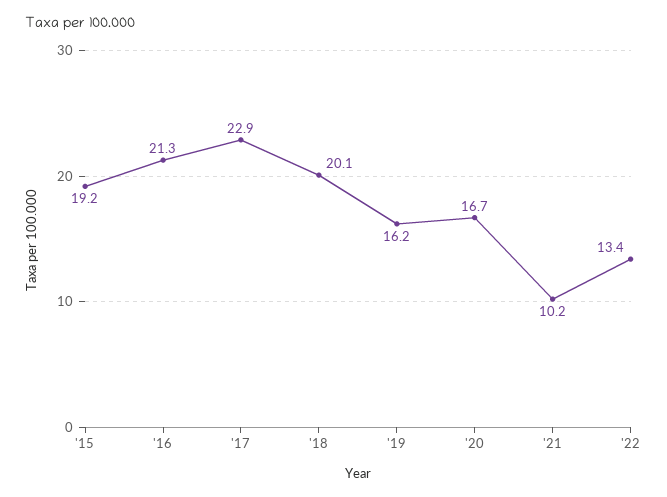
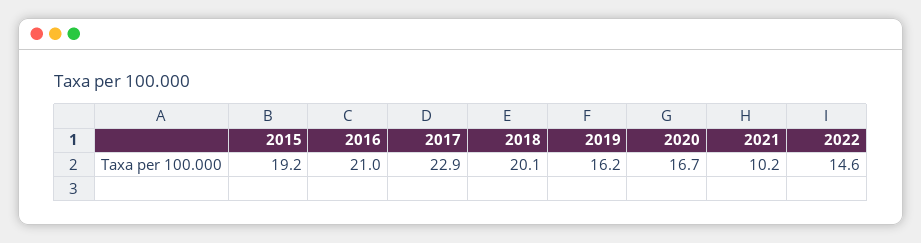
'16: 21.3 -> 21
'22: 13.4 -> 14.6

